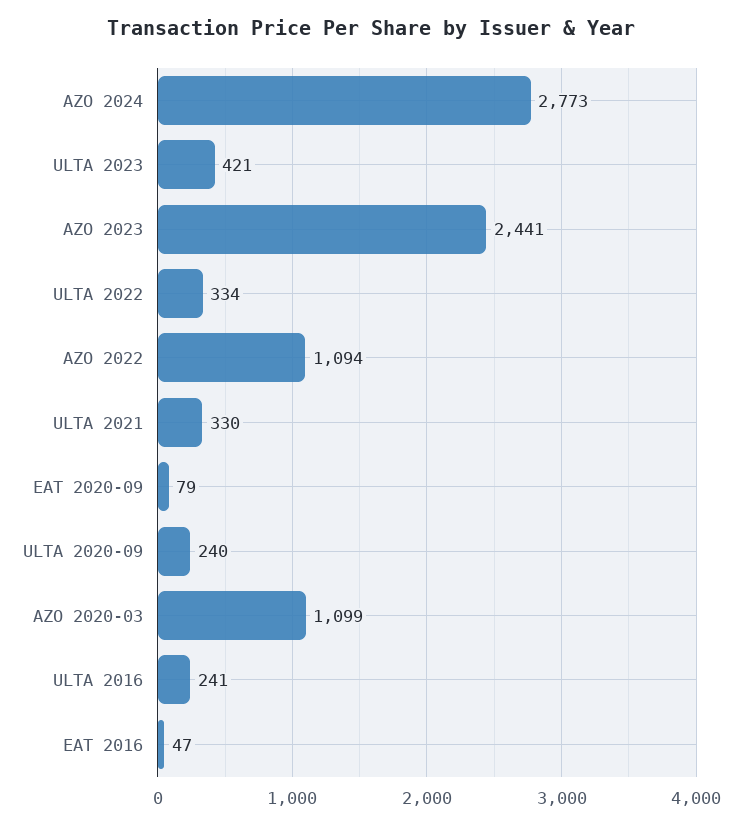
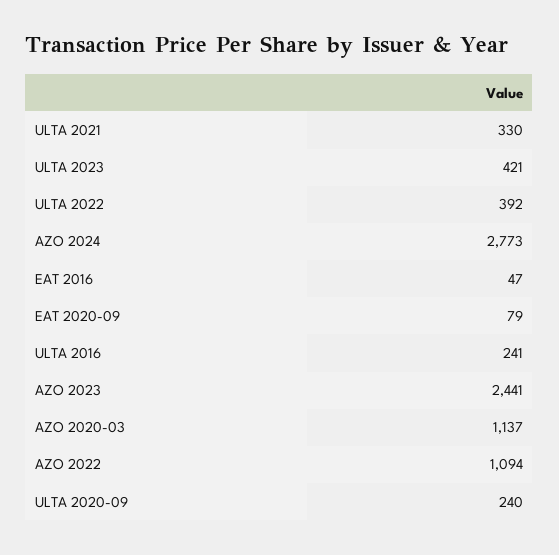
ULTA 2022: 334 -> 392
AZO 2020-03: 1099 -> 1137

